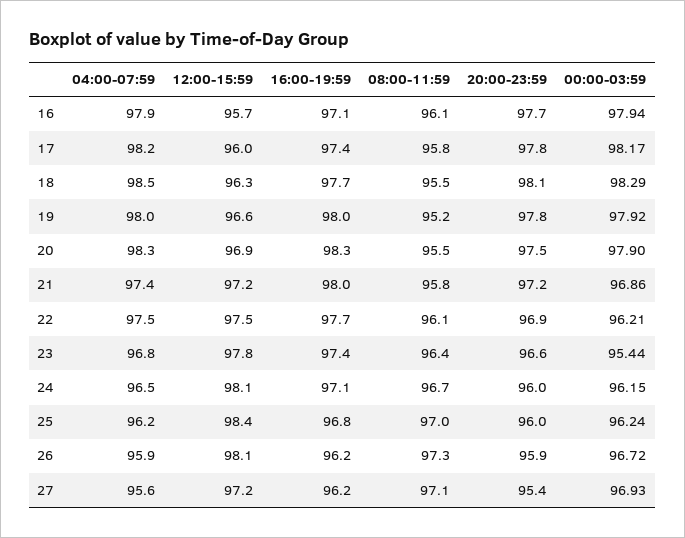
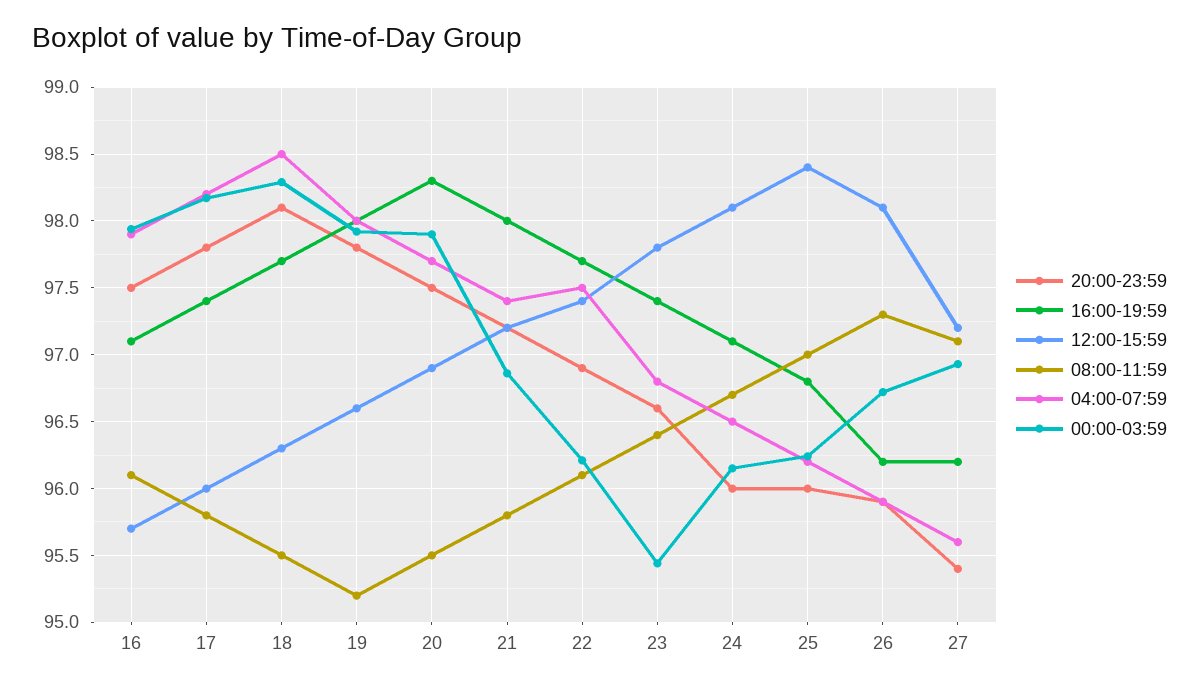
20:00-23:59, 16: 97.7 -> 97.5
04:00-07:59, 20: 98.3 -> 97.7
12:00-15:59, 22: 97.5 -> 97.4

